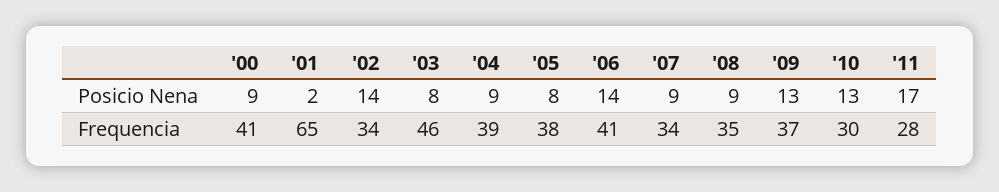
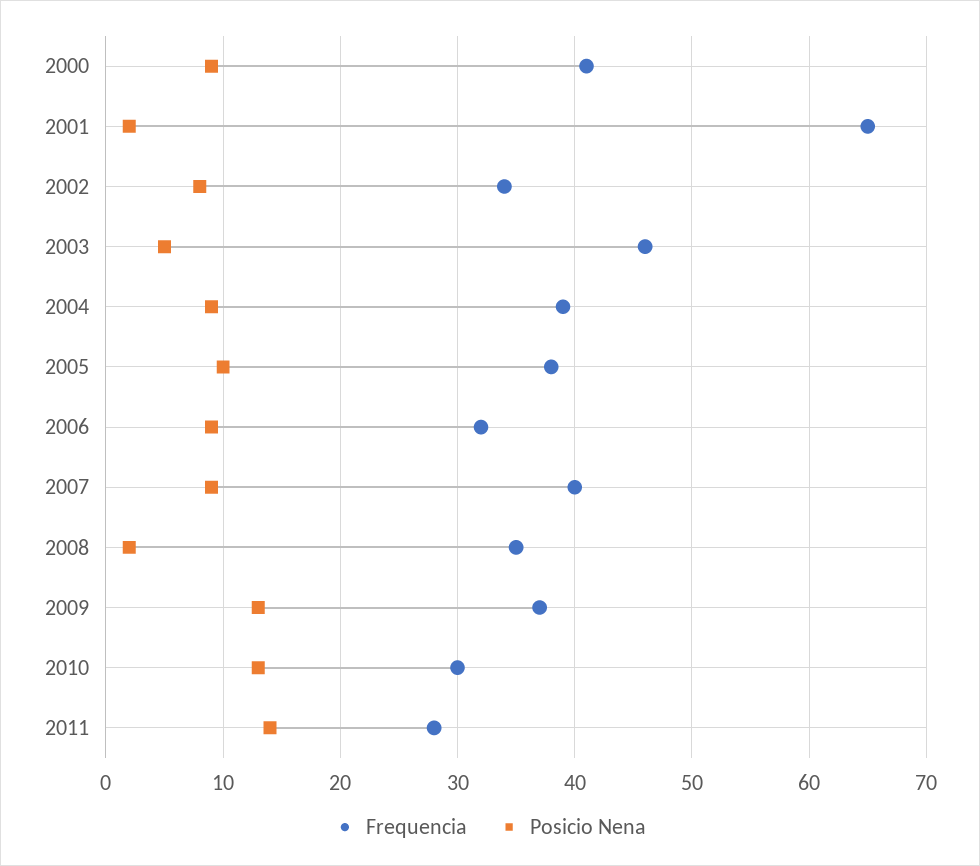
Posicio Nena, '02: 14 -> 8
Posicio Nena, '03: 8 -> 5
Posicio Nena, '05: 8 -> 10
Posicio Nena, '06: 14 -> 9
Posicio Nena, '08: 9 -> 2
Posicio Nena, '11: 17 -> 14
Frequencia, '06: 41 -> 32
Frequencia, '07: 34 -> 40

